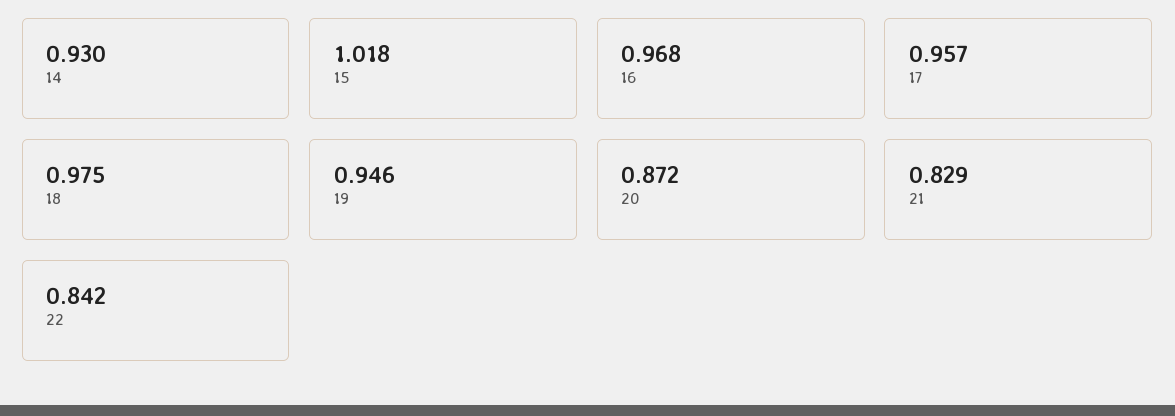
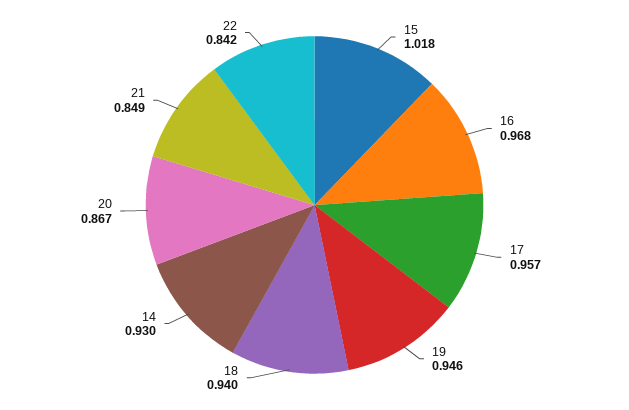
18: 0.975 -> 0.94
20: 0.872 -> 0.867
21: 0.829 -> 0.849

